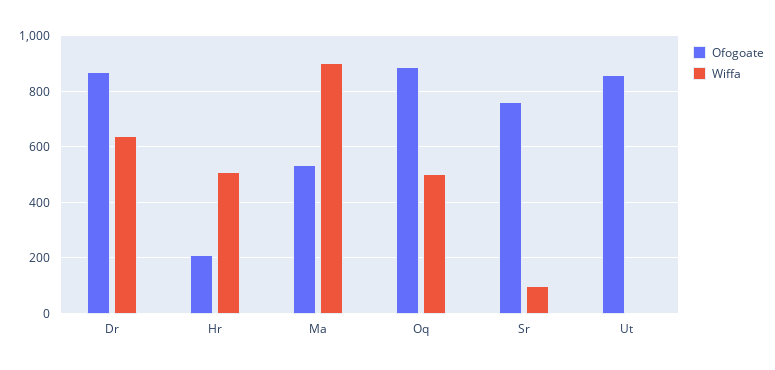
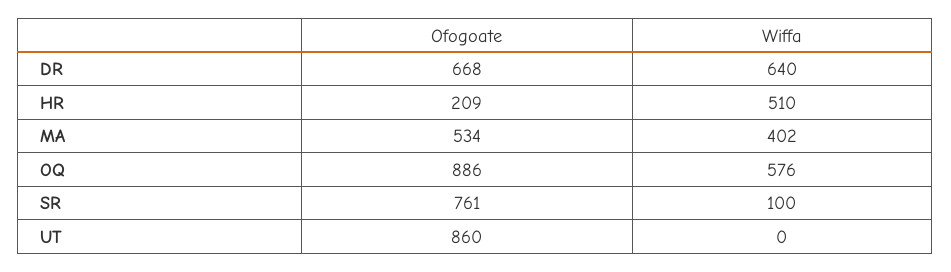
Ofogoate, Dr: 875 -> 668
Wiffa, Ma: 900 -> 402
Wiffa, Oq: 500 -> 576

